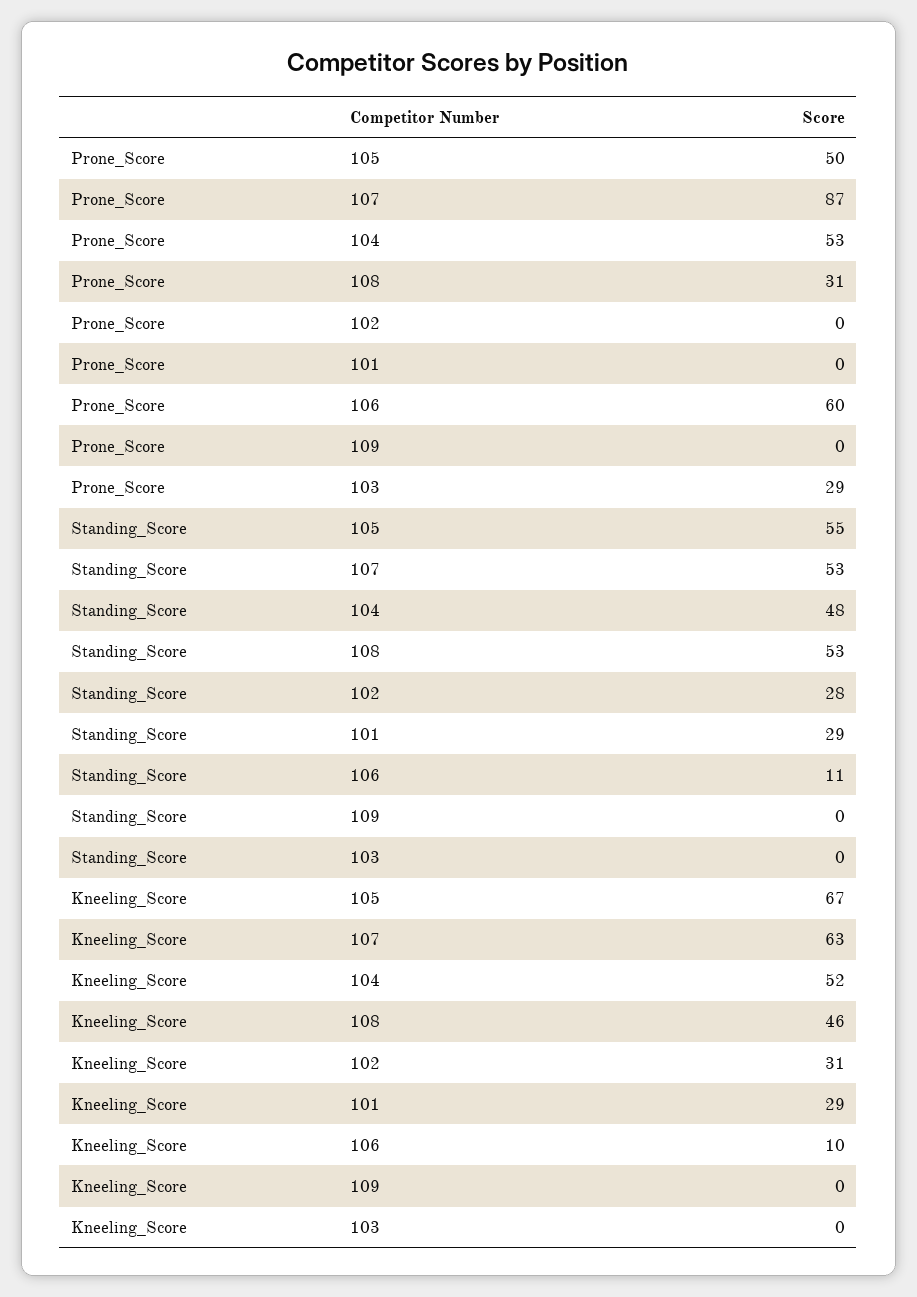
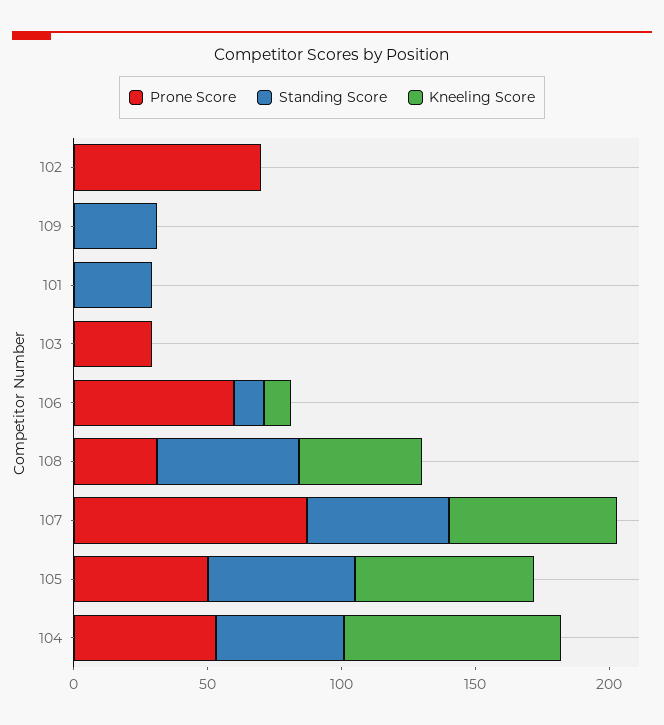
Prone_Score, 102: 0 -> 70
Standing_Score, 102: 28 -> 0
Standing_Score, 109: 0 -> 30
Kneeling_Score, 104: 52 -> 80
Kneeling_Score, 102: 31 -> 0
Kneeling_Score, 101: 29 -> 0

